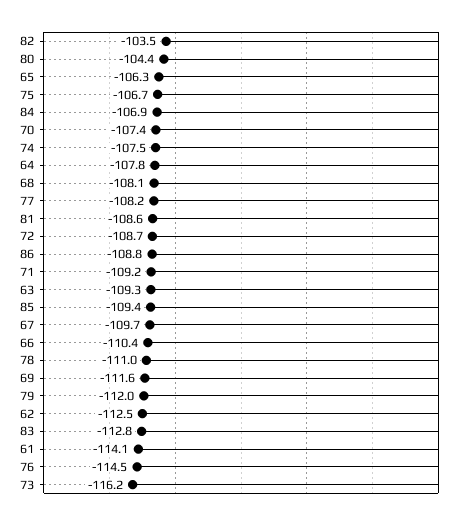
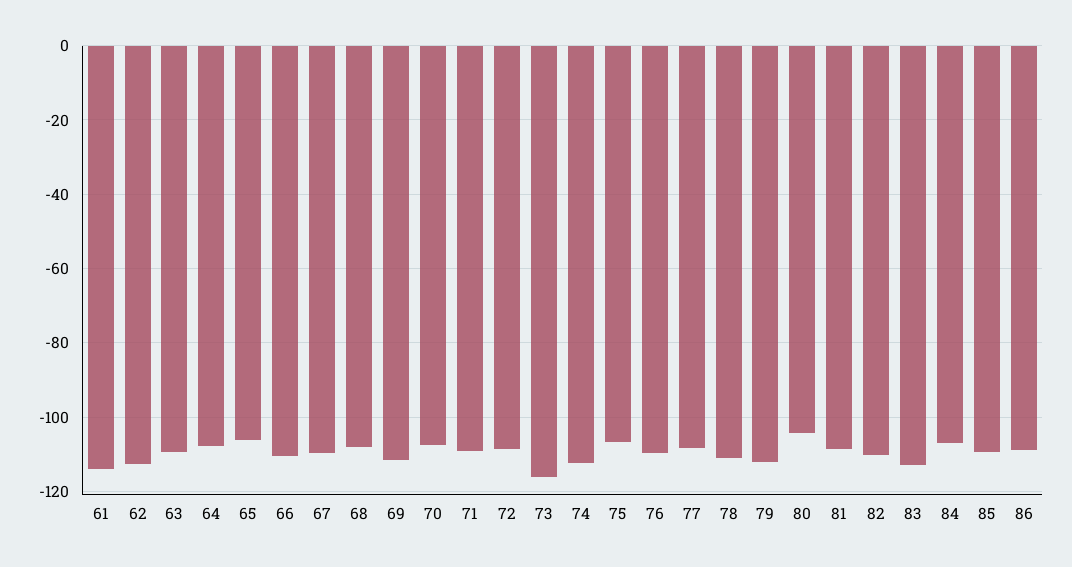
82: -103.5 -> -110
74: -107.5 -> -112
76: -114.5 -> -110

